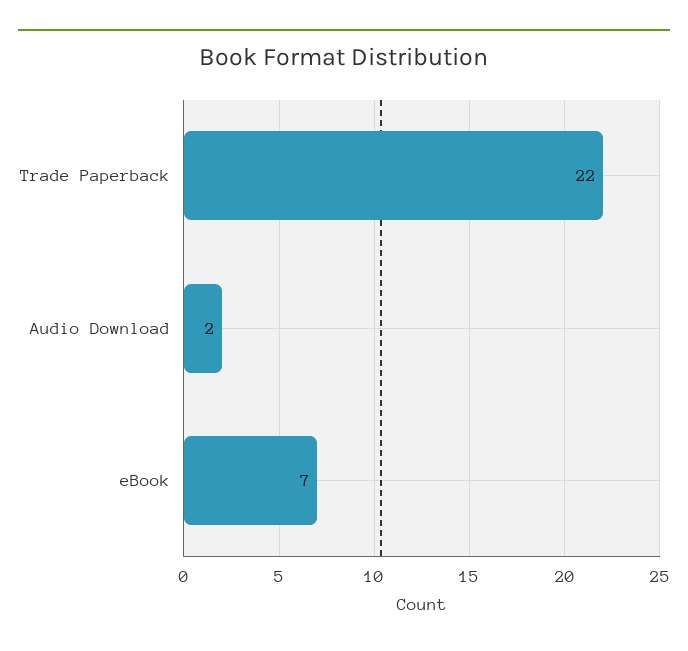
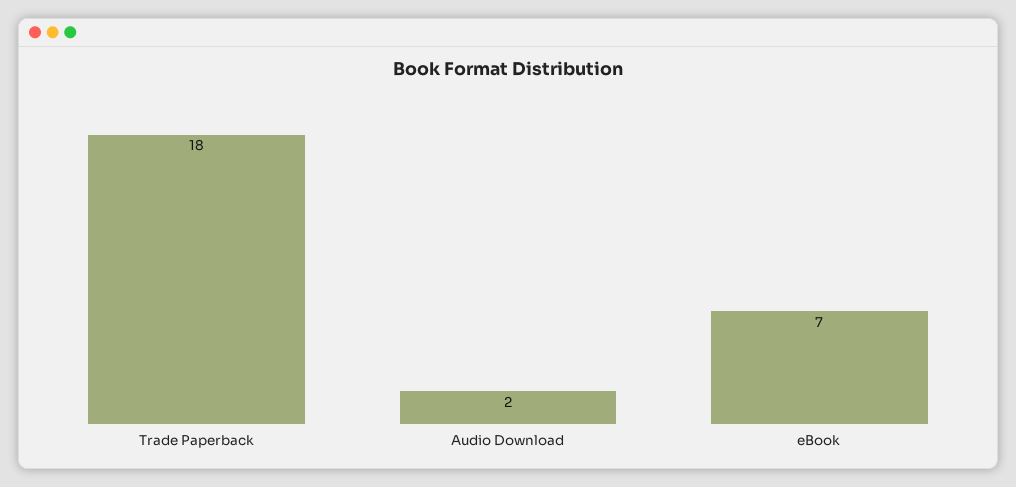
Trade Paperback: 22 -> 18

